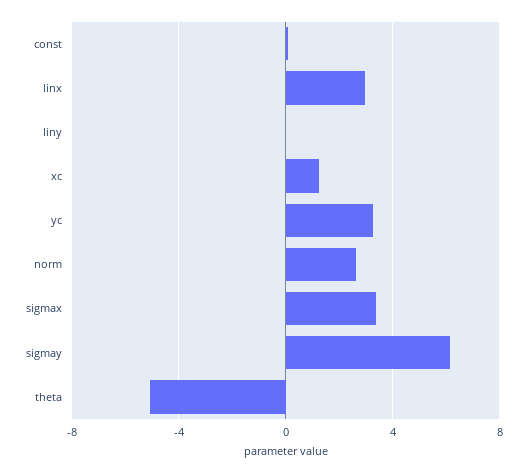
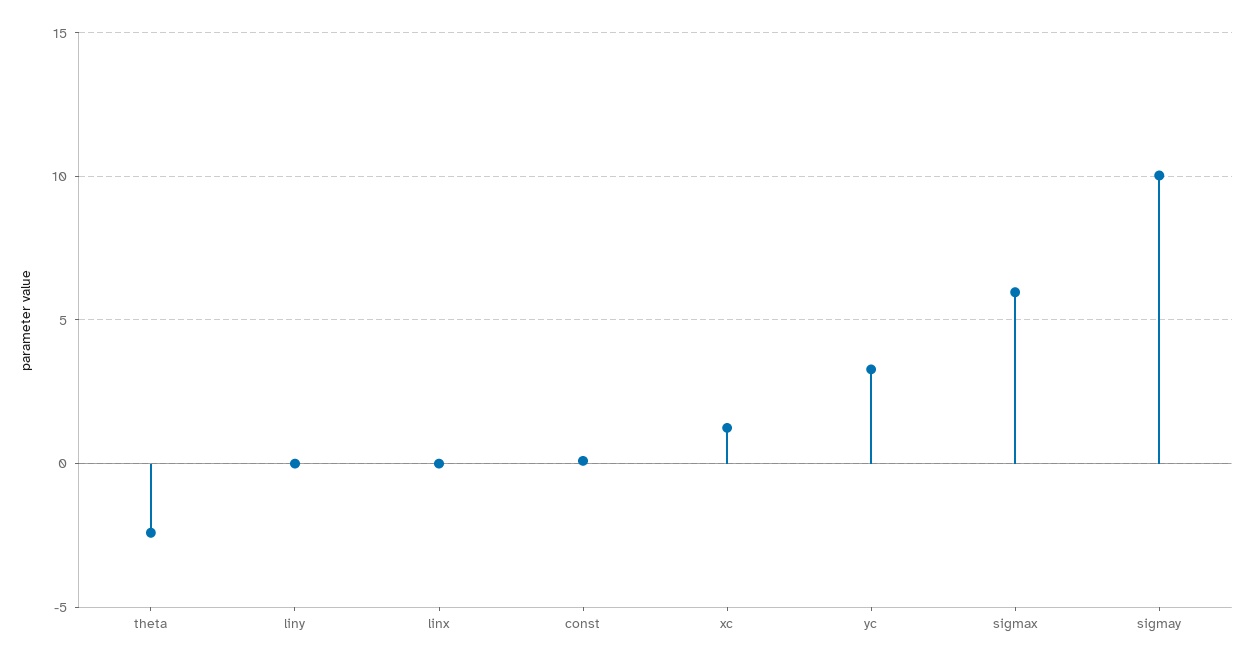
linx: 3 -> 0
norm: 2.5 -> none
sigmax: 3.5 -> 6
sigmay: 6 -> 10
theta: -5 -> -2.5

